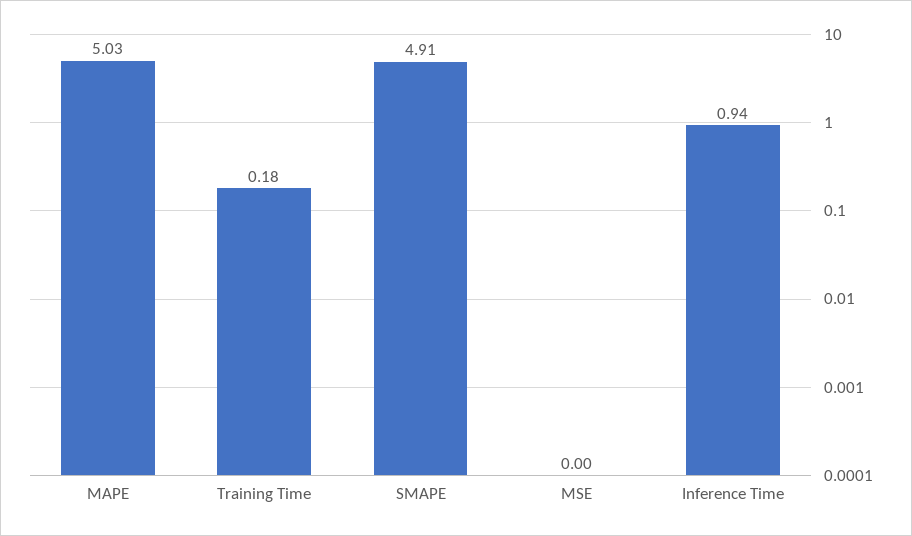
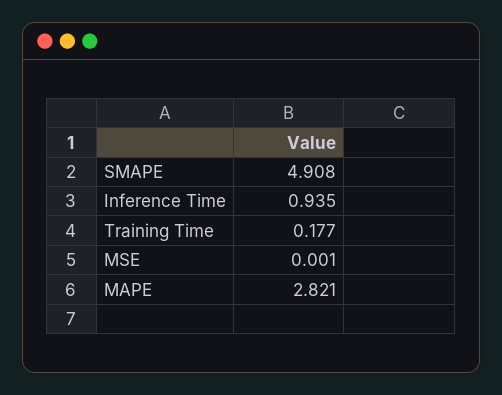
MAPE: 5.03 -> 2.821

